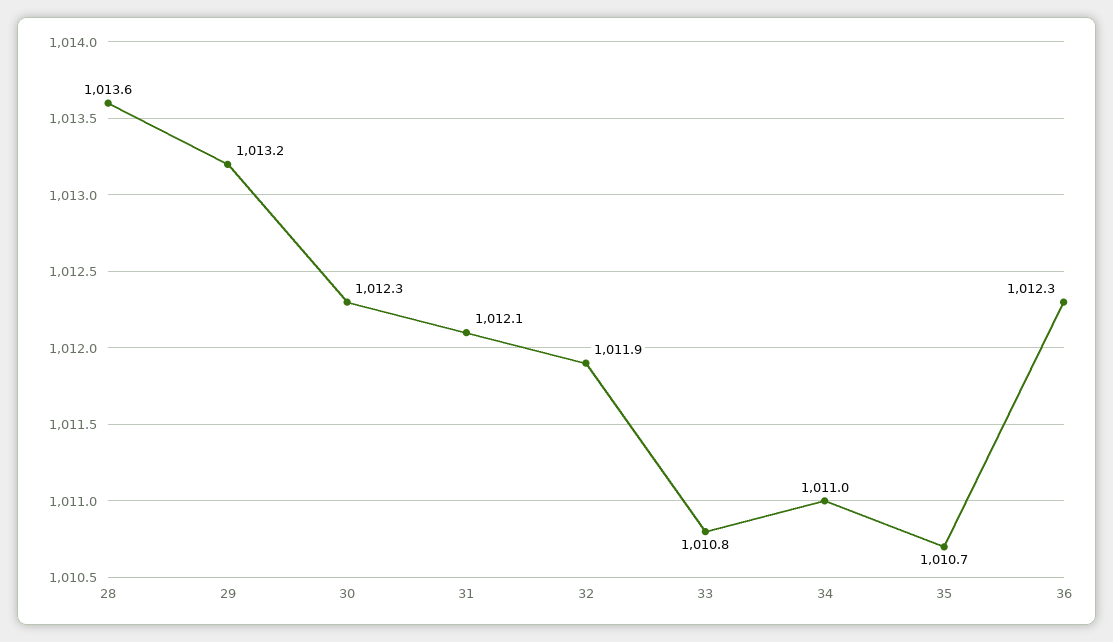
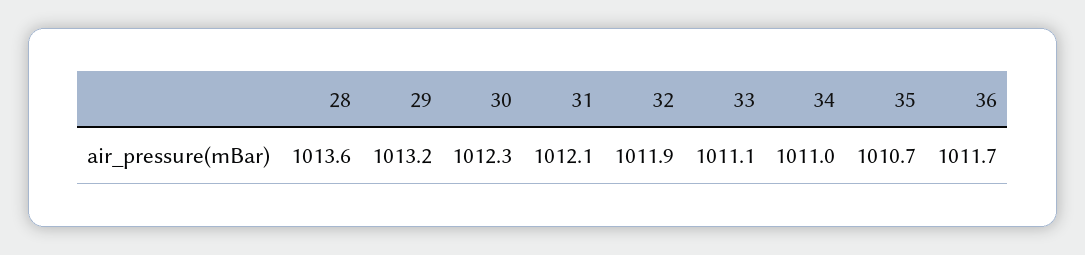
33: 1010.8 -> 1011.1
36: 1012.3 -> 1011.7

